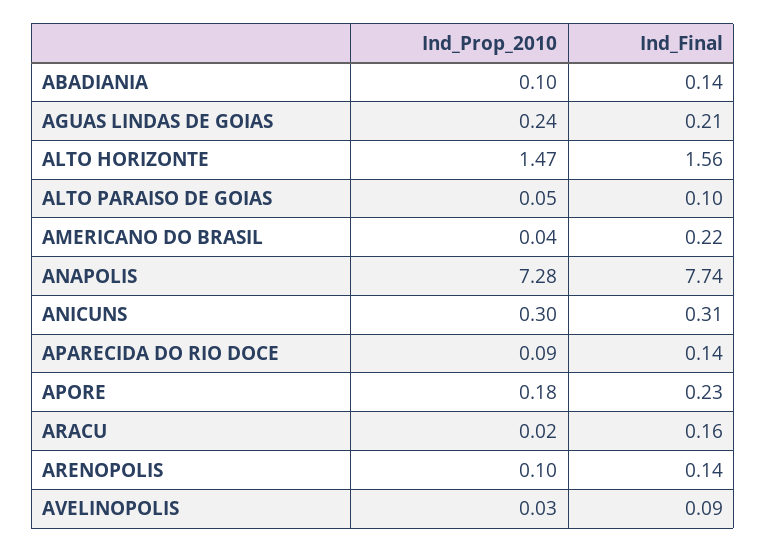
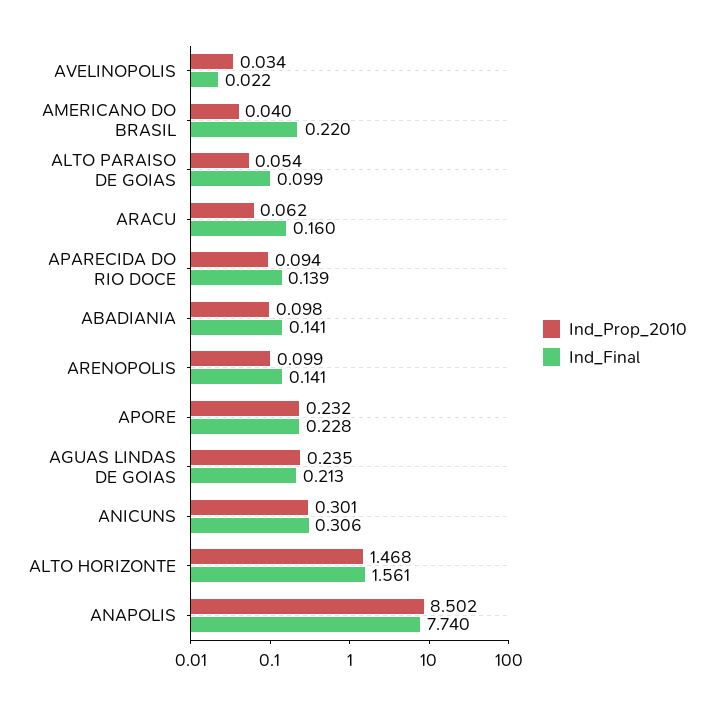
Ind_Prop_2010, ANAPOLIS: 7.28 -> 8.502
Ind_Prop_2010, APORE: 0.18 -> 0.232
Ind_Prop_2010, ARACU: 0.02 -> 0.062
Ind_Final, AVELINOPOLIS: 0.09 -> 0.022

